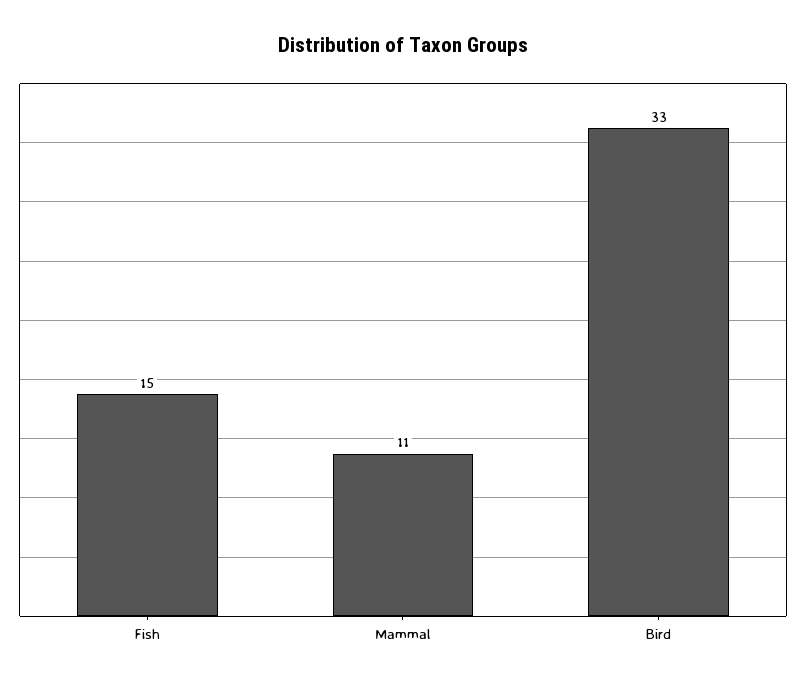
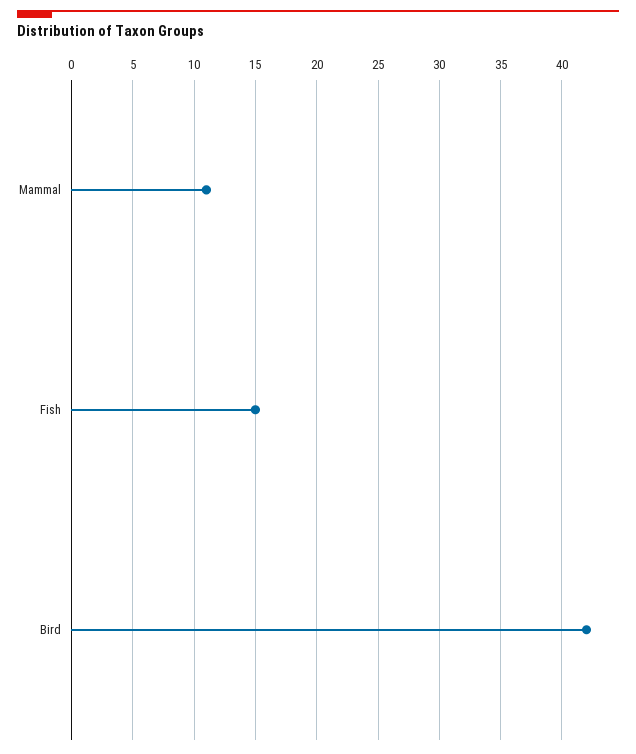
Bird: 33 -> 42

